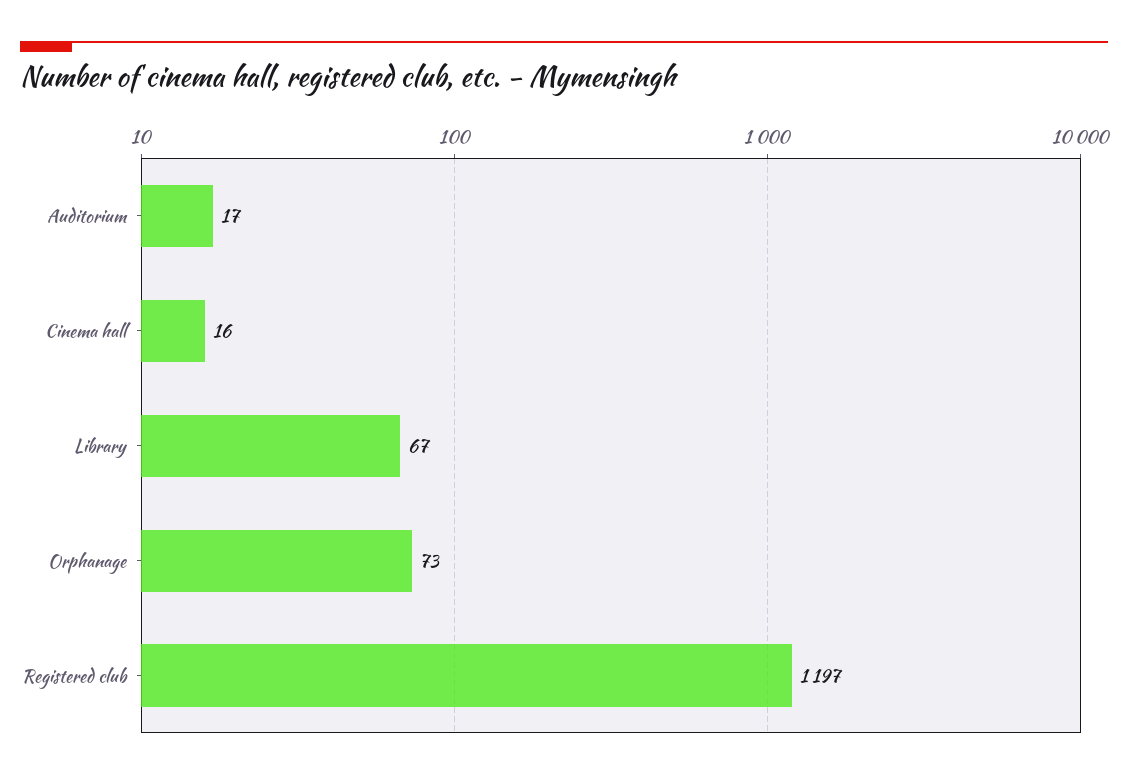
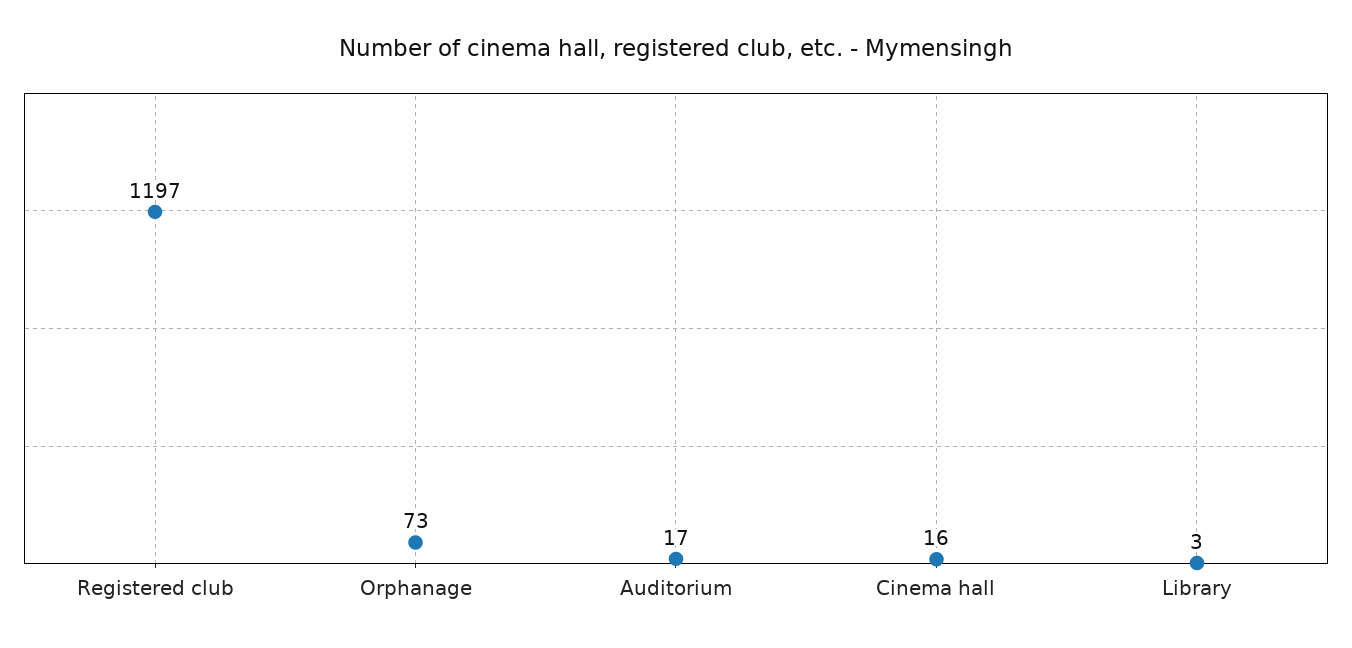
Library: 67 -> 3

